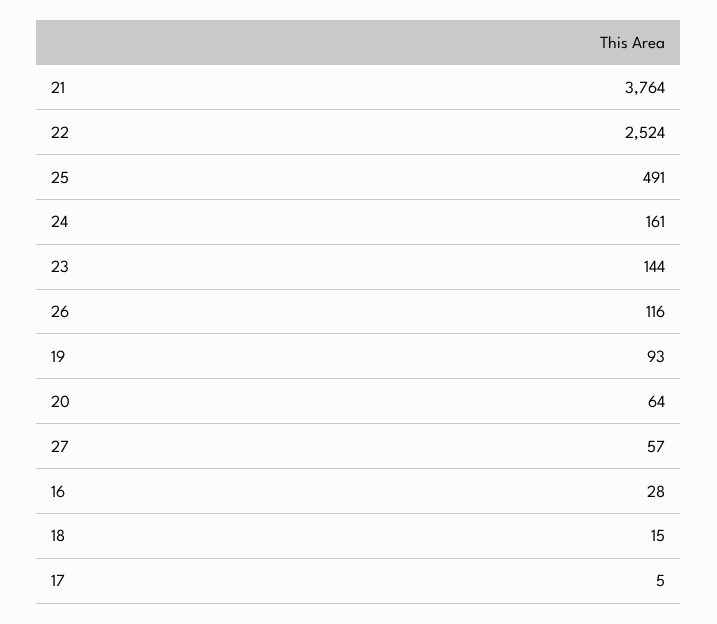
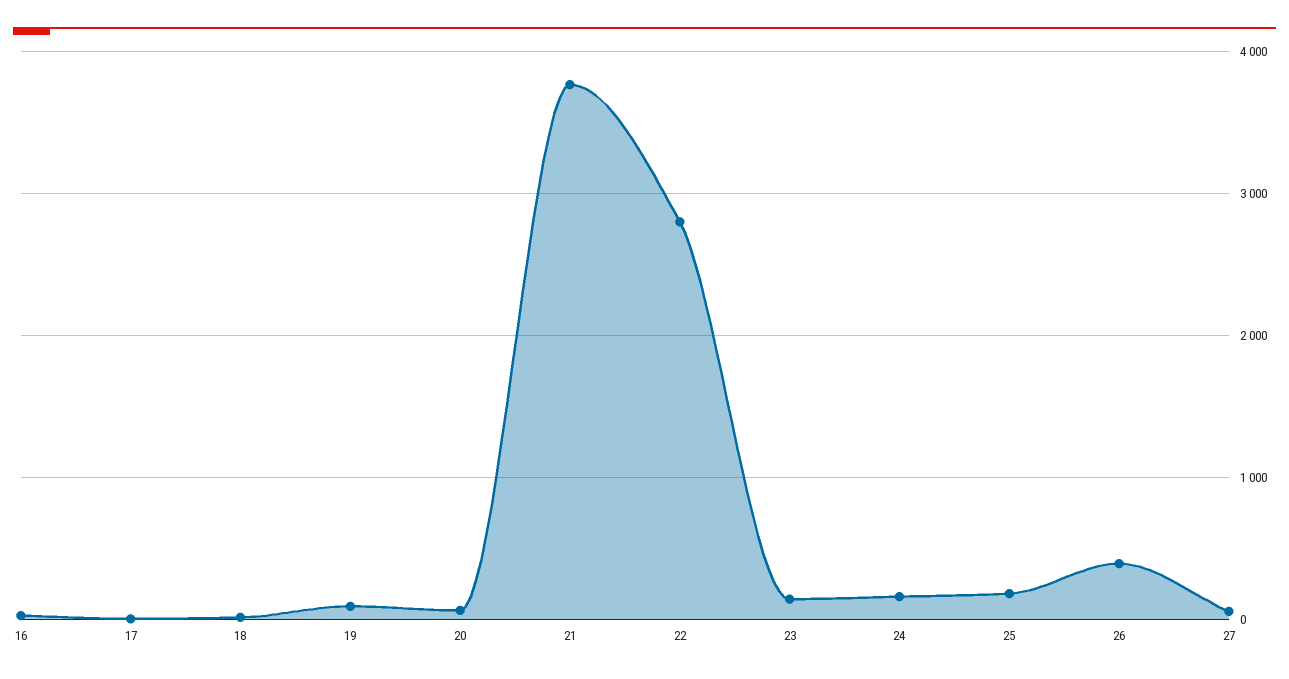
22: 2524 -> 2800
25: 491 -> 200
26: 116 -> 400

